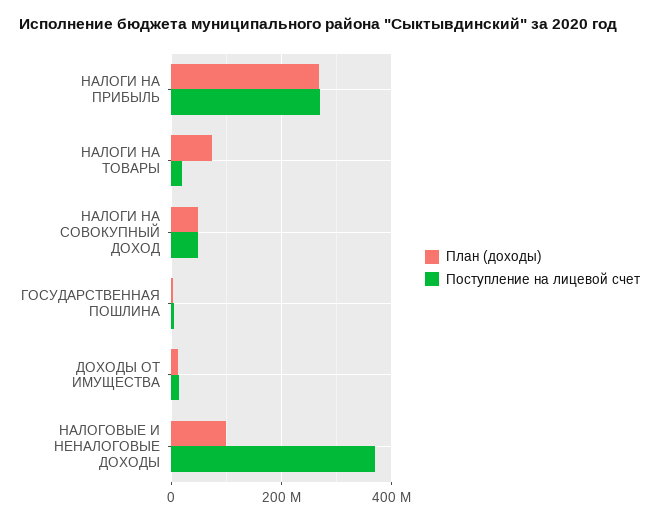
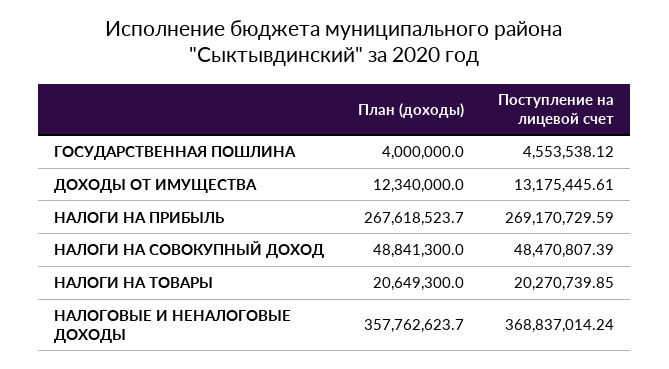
План (доходы), НАЛОГИ НА ТОВАРЫ: 80000000 -> 20649300
План (доходы), НАЛОГОВЫЕ И НЕНАЛОГОВЫЕ ДОХОДЫ: 100000000 -> 357762623.7

